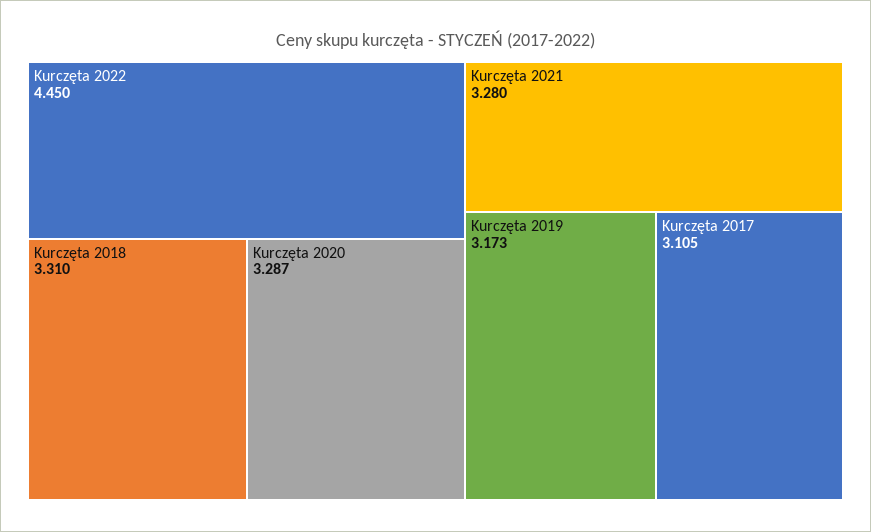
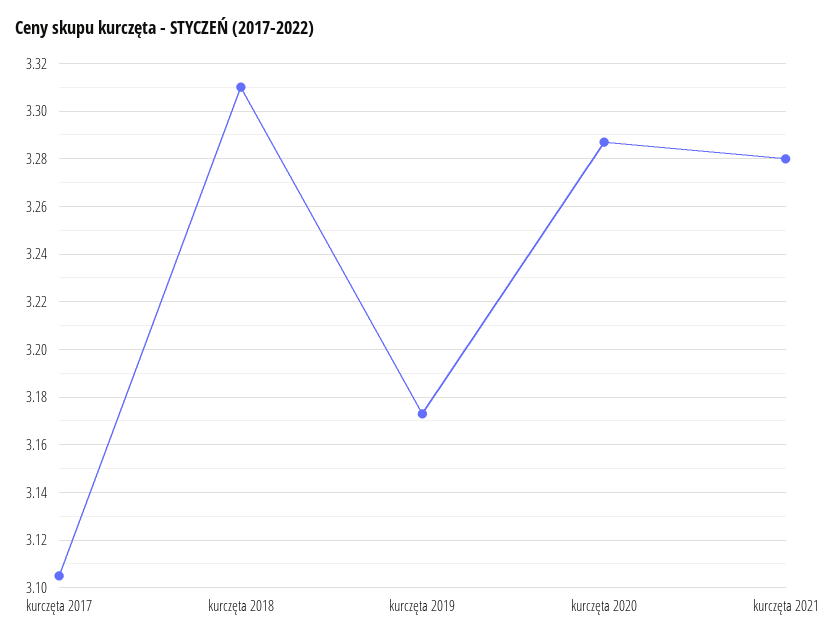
Kurczęta 2022: 4.45 -> none

